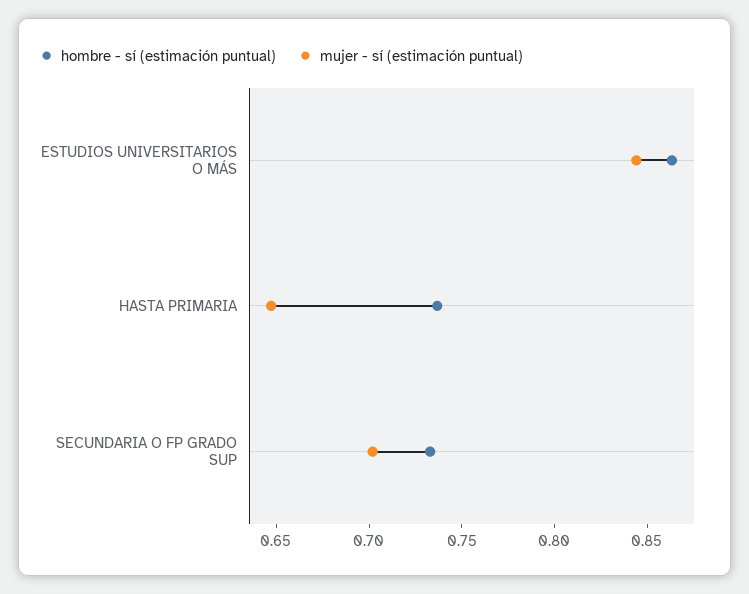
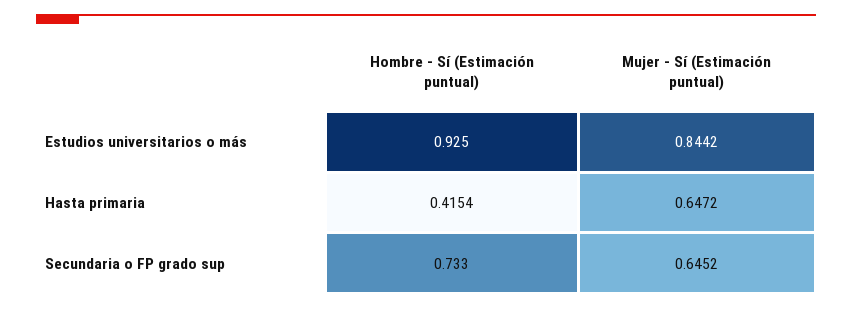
hombre - sí (estimación puntual), ESTUDIOS UNIVERSITARIOS O MÁS: 0.86 -> 0.925
hombre - sí (estimación puntual), HASTA PRIMARIA: 0.74 -> 0.4154
mujer - sí (estimación puntual), SECUNDARIA O FP GRADO SUP: 0.7 -> 0.6452

